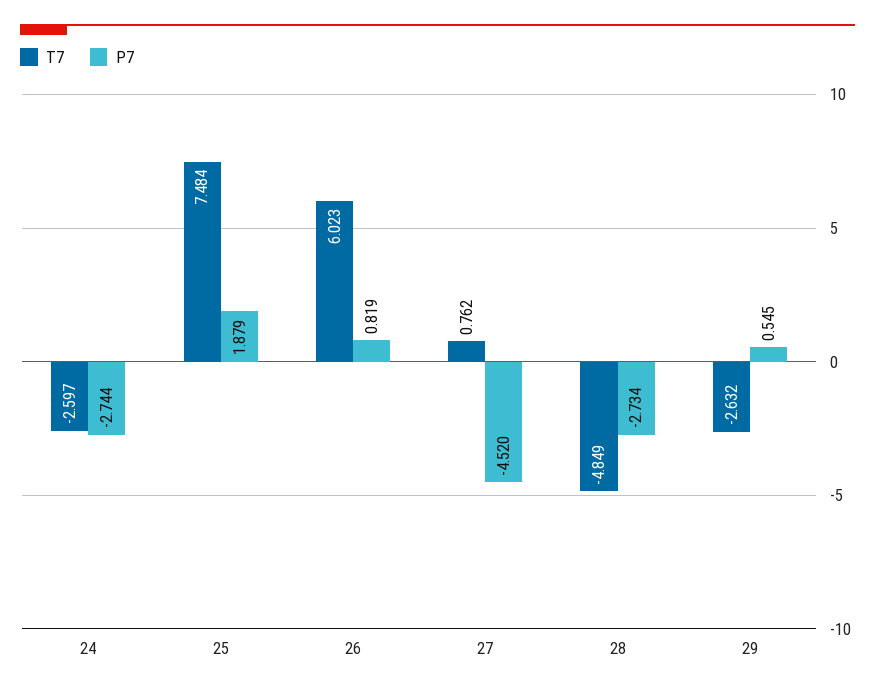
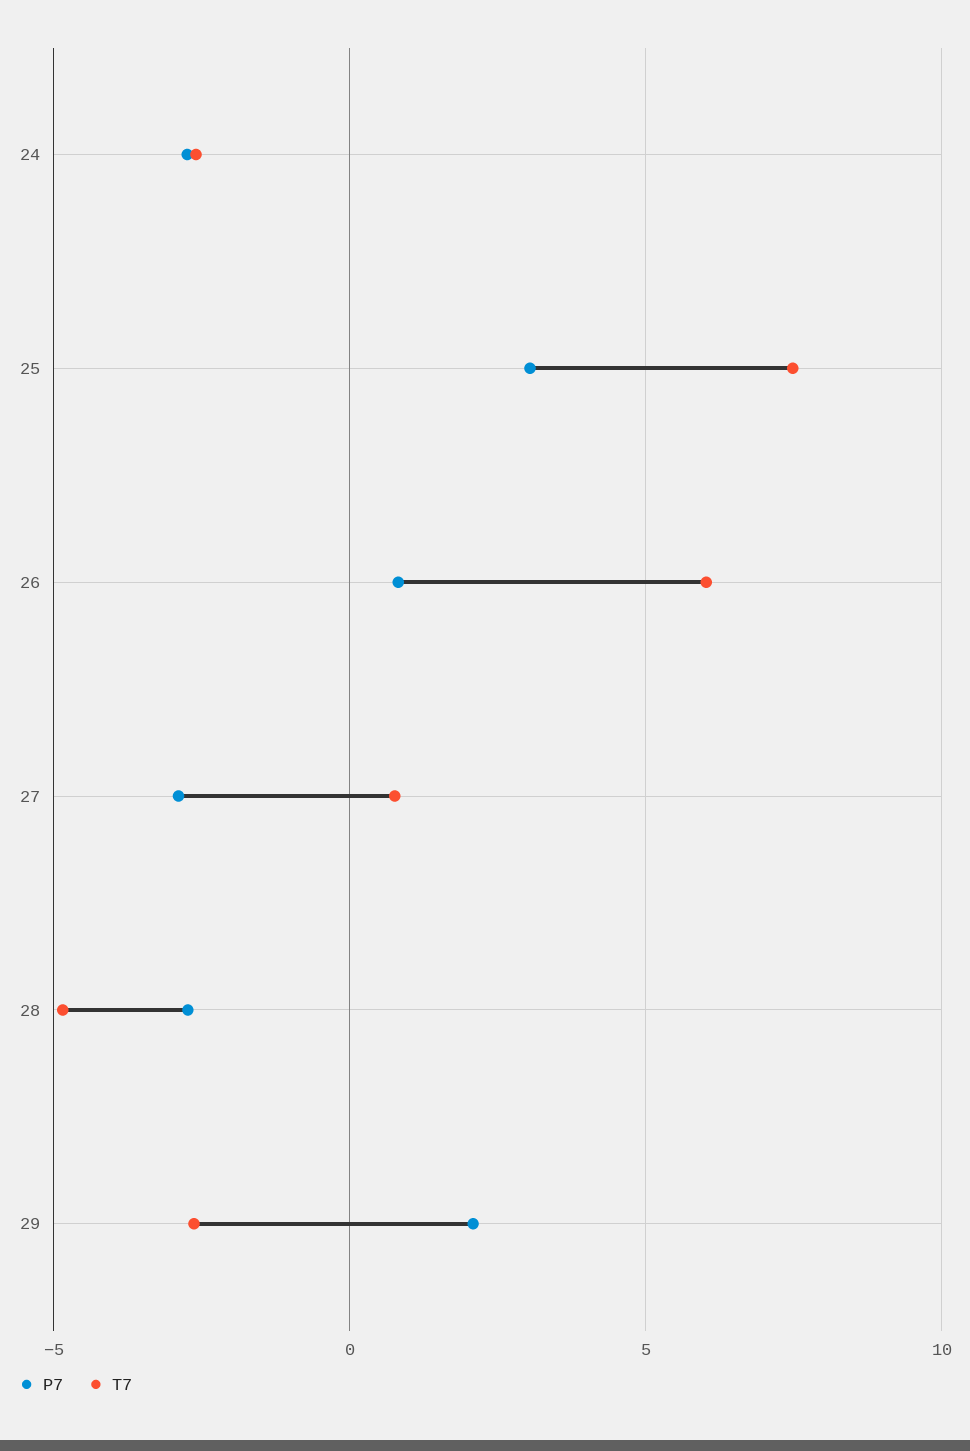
P7, 25: 1.879 -> 3
P7, 27: -4.52 -> -3
P7, 29: 0.545 -> 2

